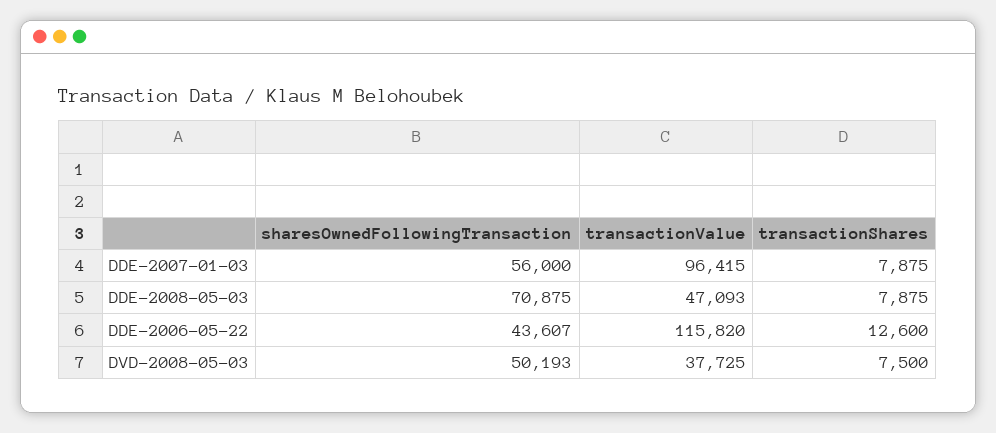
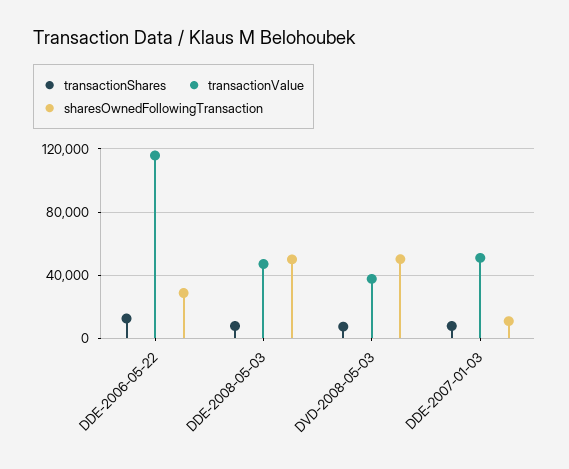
sharesOwnedFollowingTransaction, DDE-2007-01-03: 56000 -> 10000
transactionValue, DDE-2007-01-03: 96415 -> 50000
sharesOwnedFollowingTransaction, DDE-2008-05-03: 70875 -> 50000
sharesOwnedFollowingTransaction, DDE-2006-05-22: 43607 -> 30000

